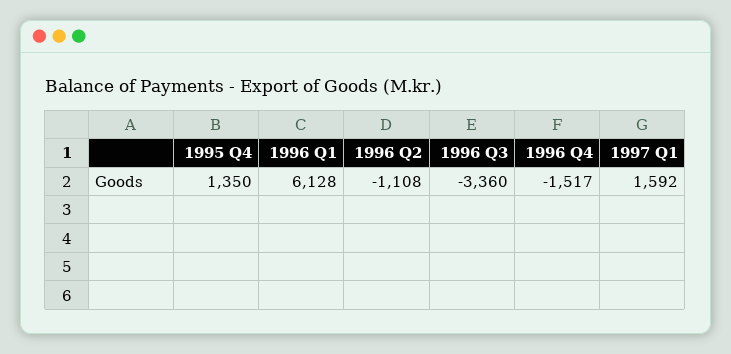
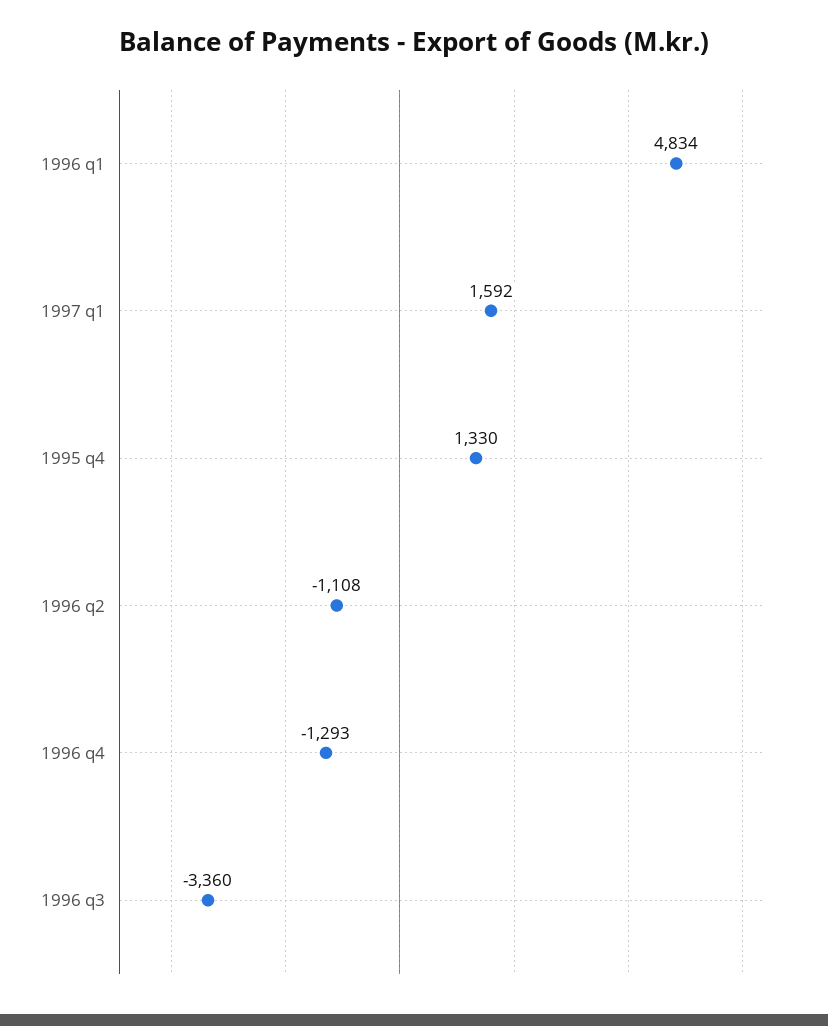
1995 Q4: 1350 -> 1330
1996 Q1: 6128 -> 4834
1996 Q4: -1517 -> -1293

